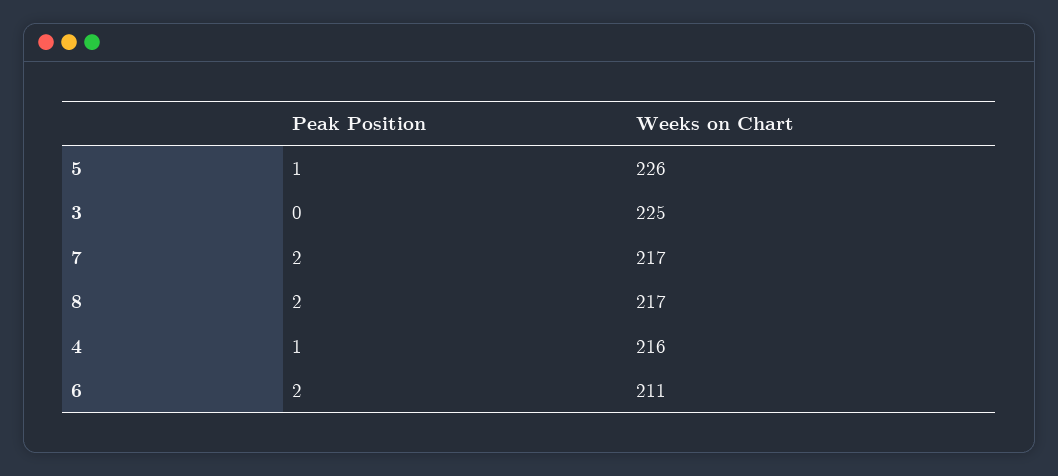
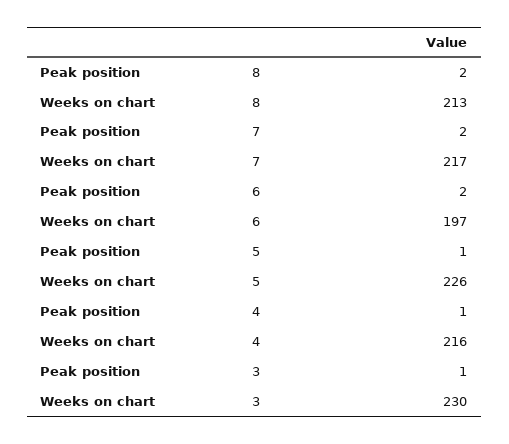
Peak Position, 3: 0 -> 1
Weeks on Chart, 3: 225 -> 230
Weeks on Chart, 8: 217 -> 213
Weeks on Chart, 6: 211 -> 197

